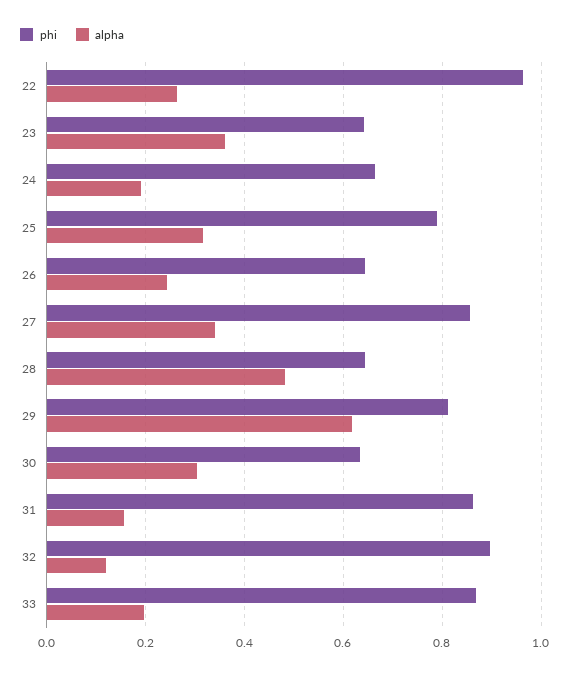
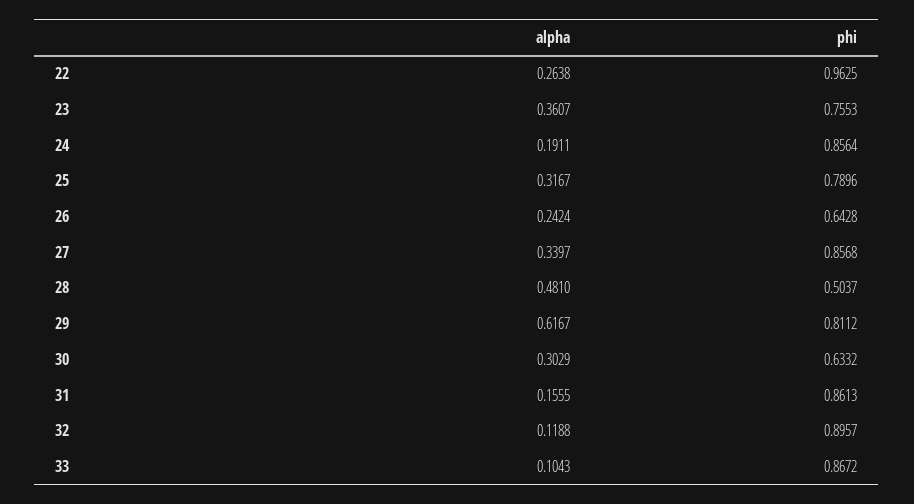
phi, 23: 0.64 -> 0.7553
phi, 24: 0.66 -> 0.8564
phi, 28: 0.64 -> 0.5037
alpha, 33: 0.2 -> 0.1043

